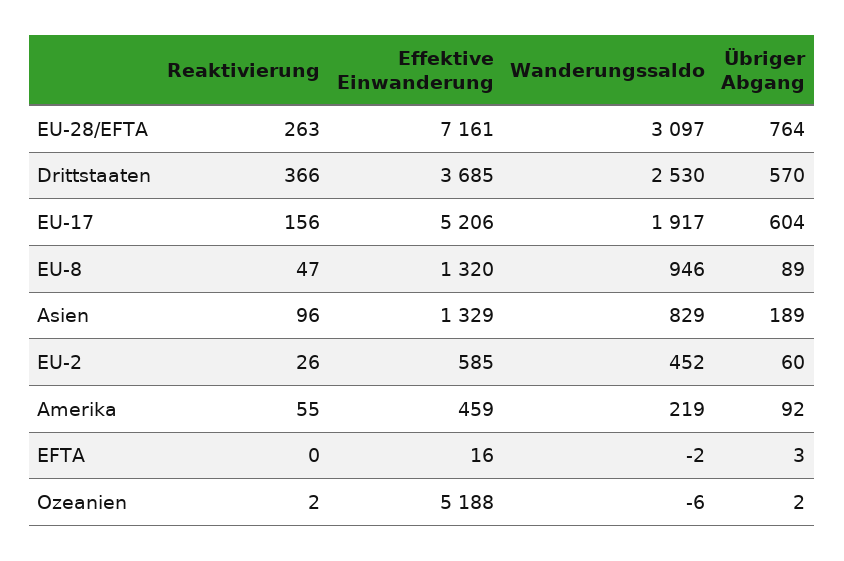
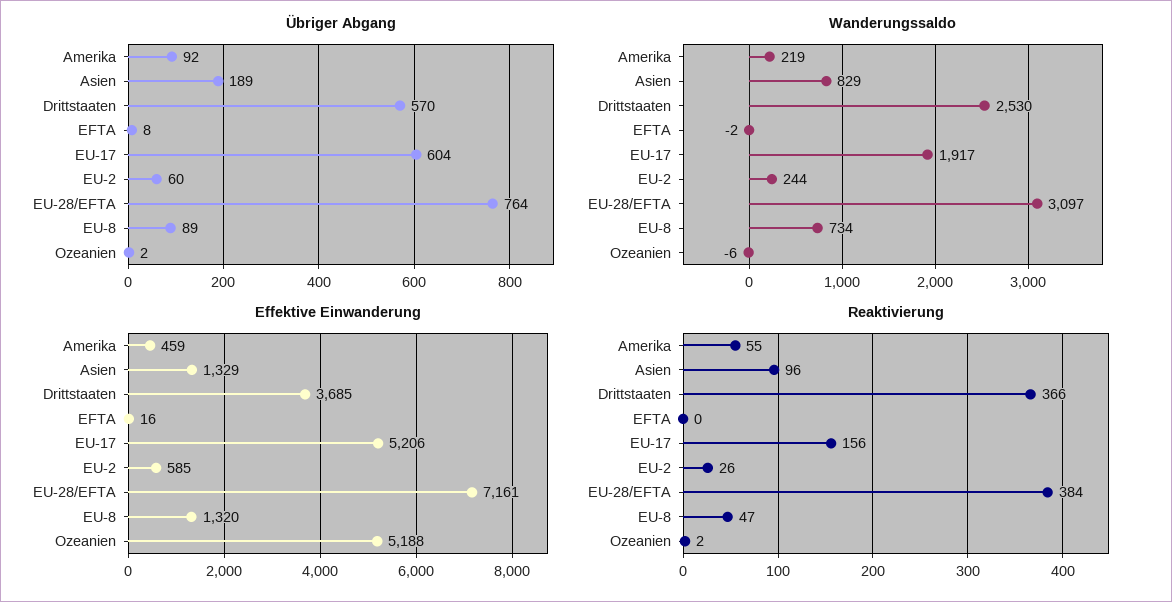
Reaktivierung, EU-28/EFTA: 263 -> 384
Wanderungssaldo, EU-8: 946 -> 734
Wanderungssaldo, EU-2: 452 -> 244
Übriger Abgang, EFTA: 3 -> 8

